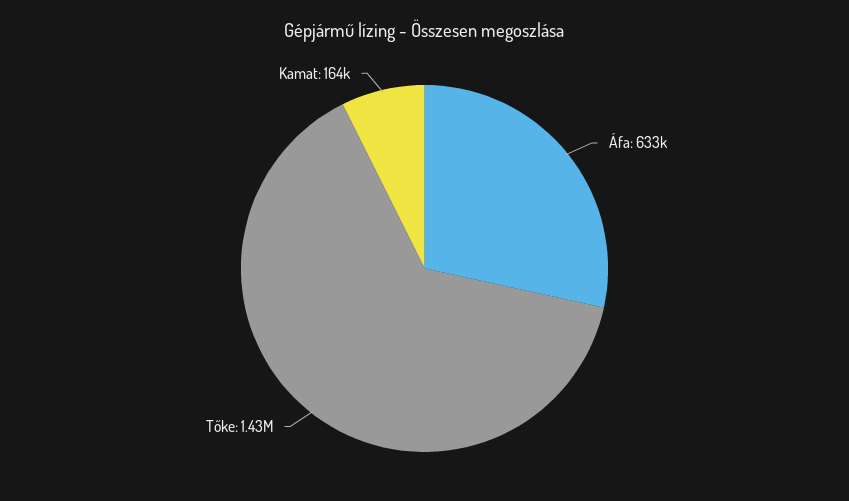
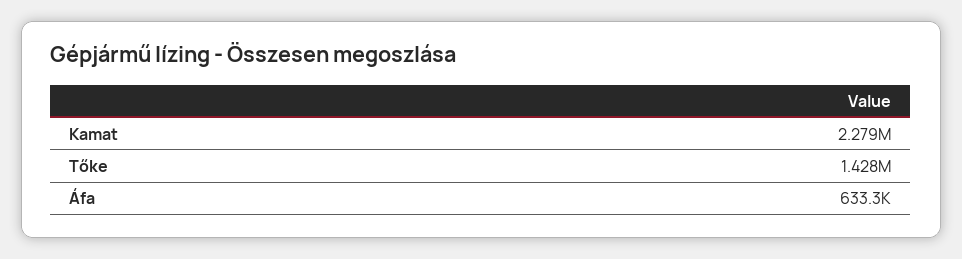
Kamat: 164000 -> 2279000

